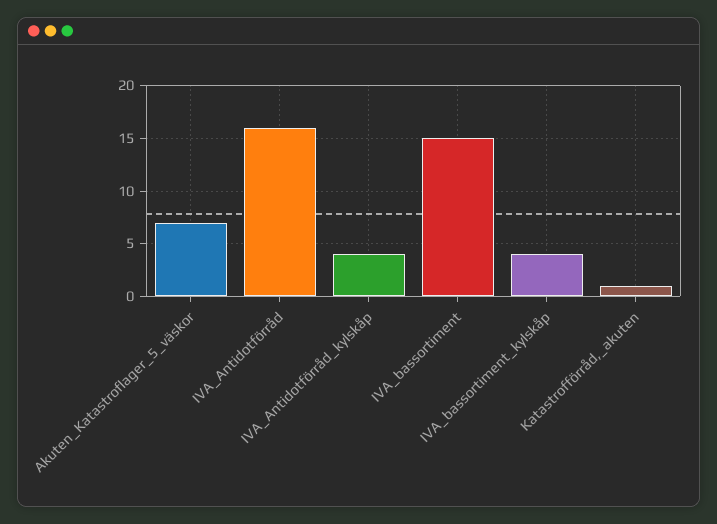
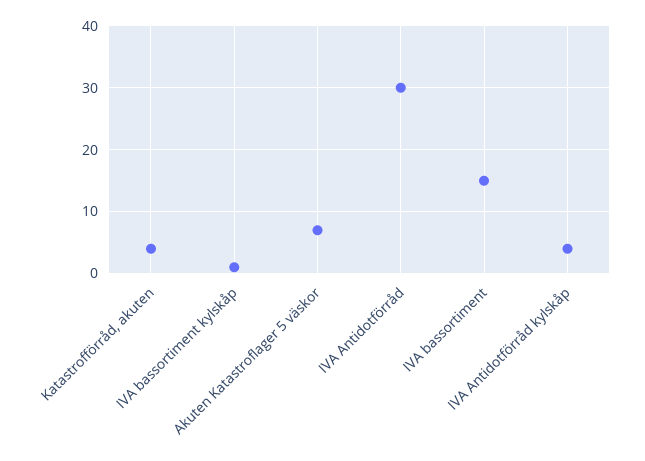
IVA_Antidotförråd: 16 -> 30
IVA_bassortiment_kylskåp: 4 -> 1
Katastrofförråd,_akuten: 1 -> 4

